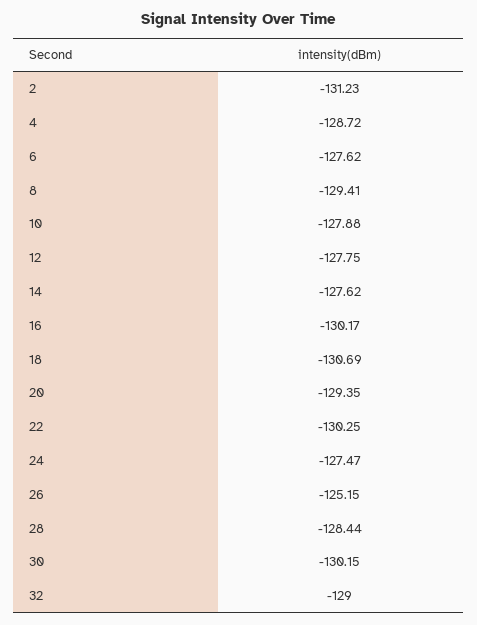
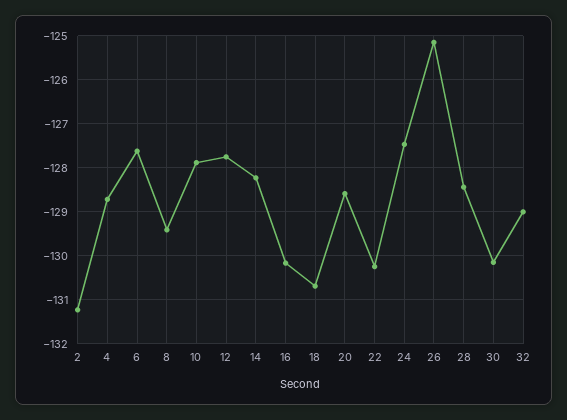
14: -127.62 -> -128.2
20: -129.35 -> -128.6

